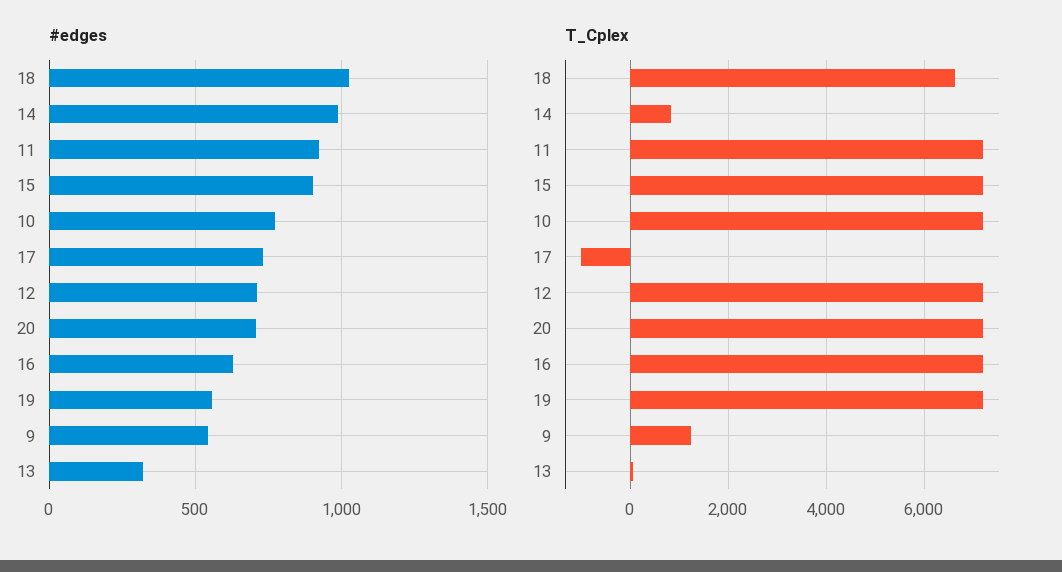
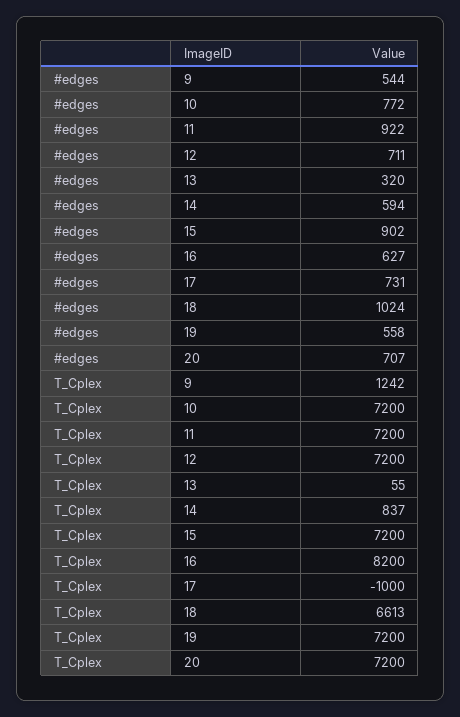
#edges, 14: 1000 -> 594
T_Cplex, 16: 7200 -> 8200

